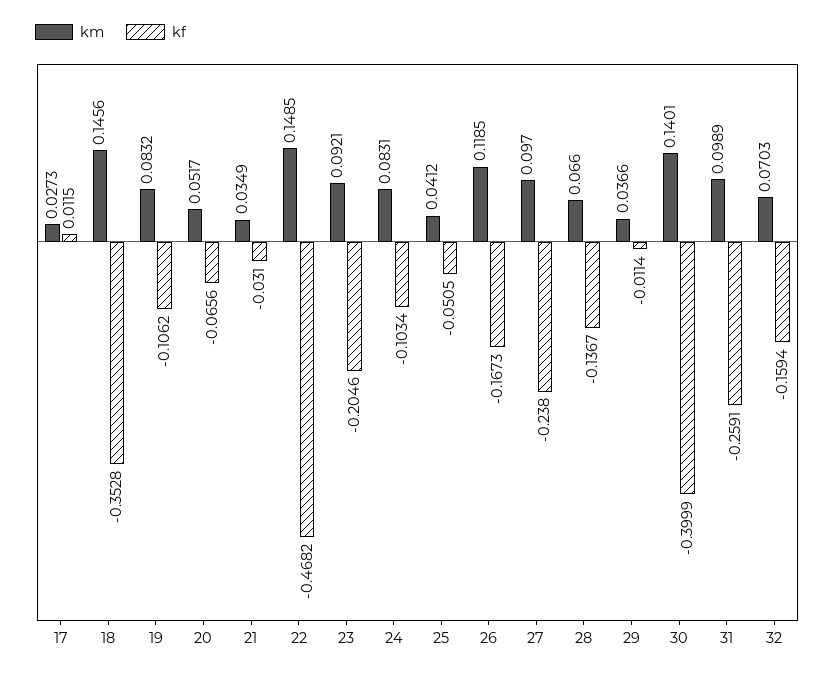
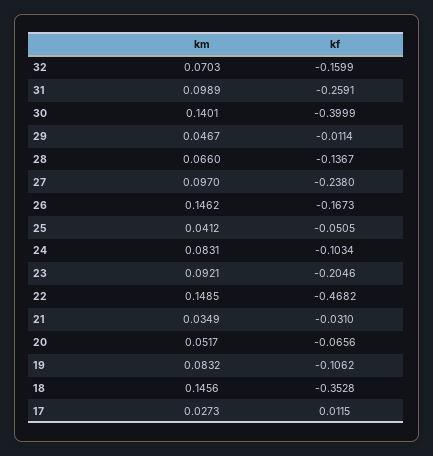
km, 26: 0.1185 -> 0.1462
km, 29: 0.0366 -> 0.0467
kf, 32: -0.1594 -> -0.1599

